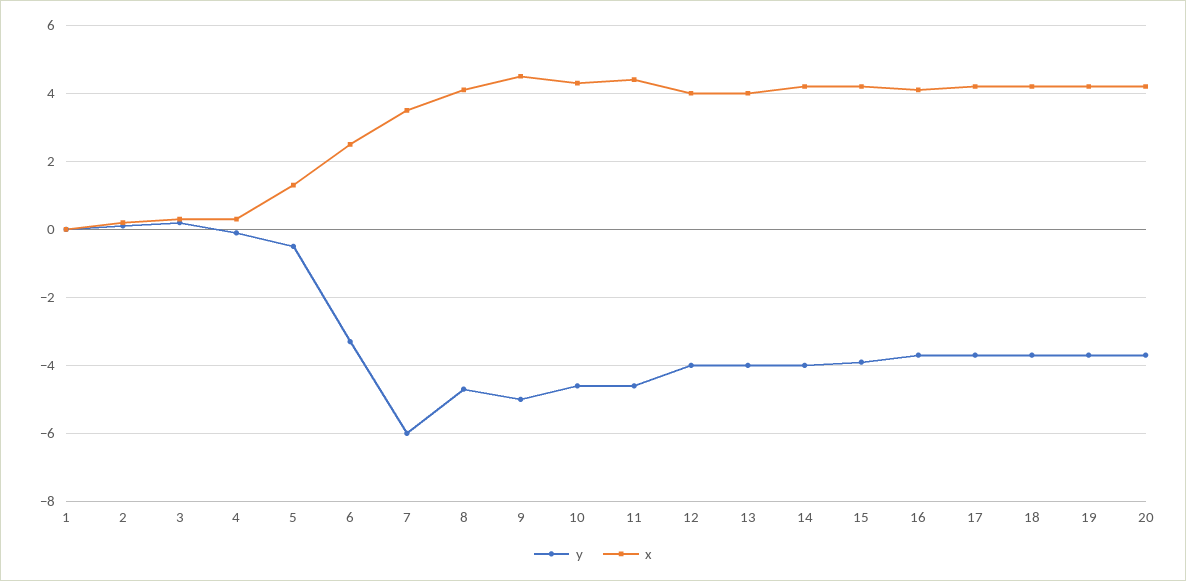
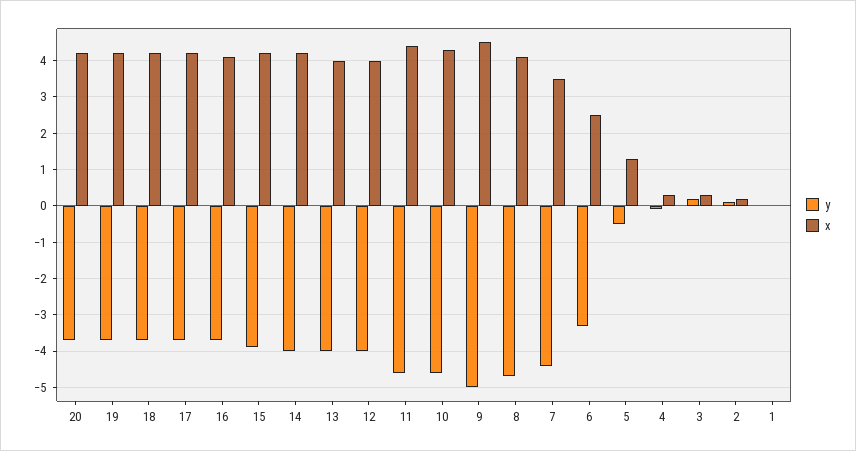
y, 7: -6 -> -4.5

